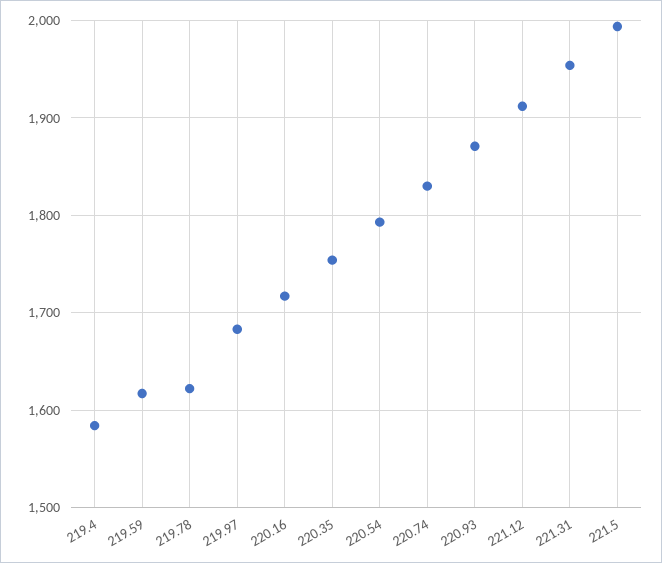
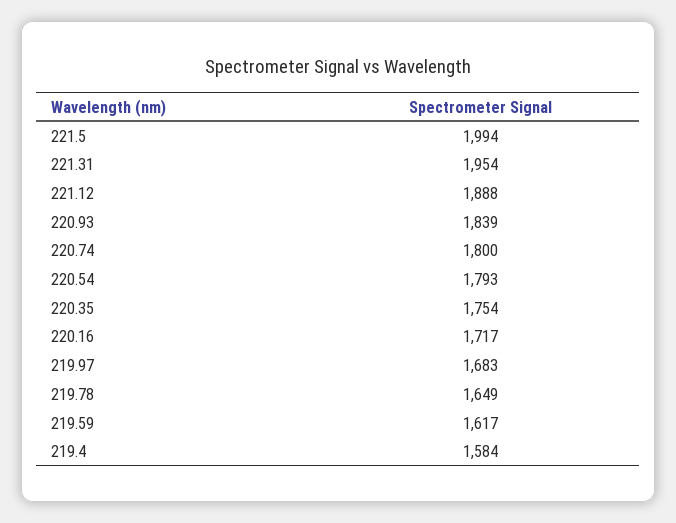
219.78: 1620 -> 1649
220.74: 1830 -> 1800
220.93: 1870 -> 1839
221.12: 1910 -> 1888

